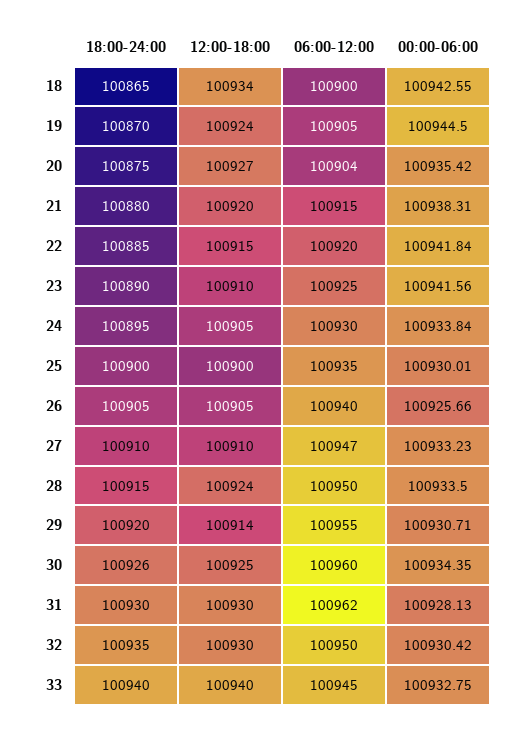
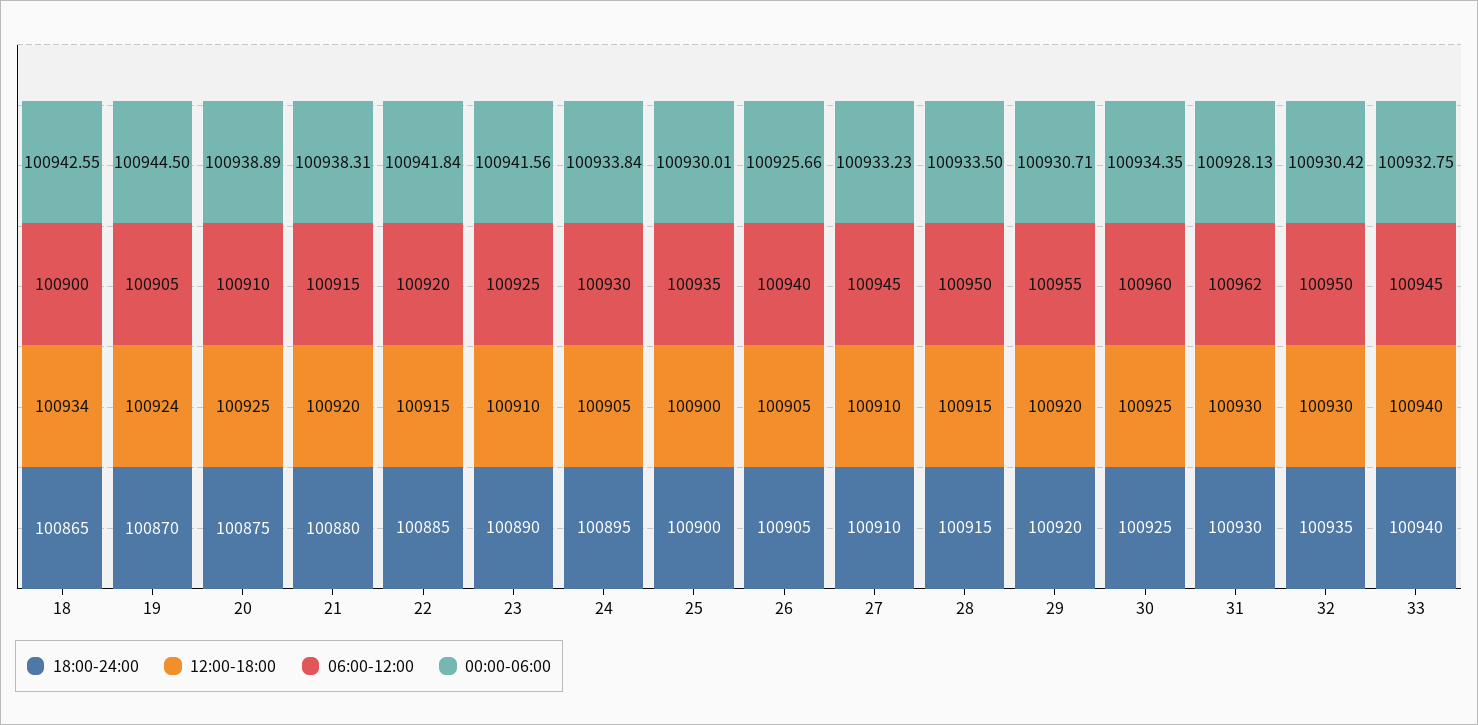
12:00-18:00, 20: 100927 -> 100925
06:00-12:00, 20: 100904 -> 100910
00:00-06:00, 20: 100935.42 -> 100938.89
06:00-12:00, 27: 100947 -> 100945
12:00-18:00, 28: 100924 -> 100915
12:00-18:00, 29: 100914 -> 100920
18:00-24:00, 30: 100926 -> 100925

